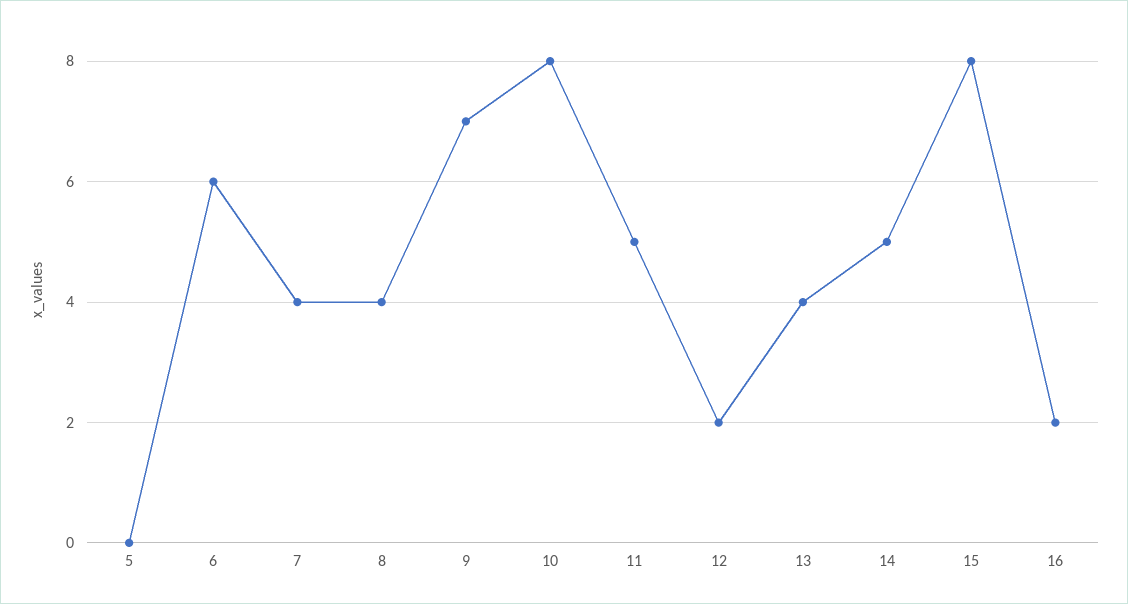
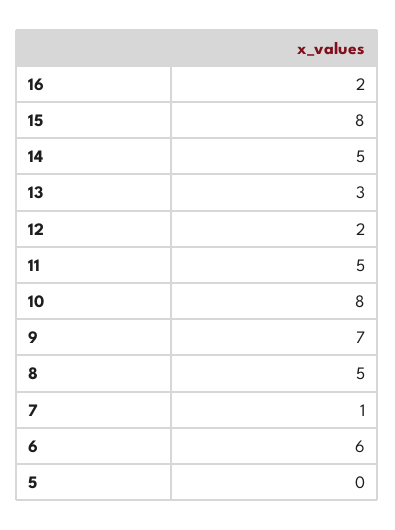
7: 4 -> 1
8: 4 -> 5
13: 4 -> 3

